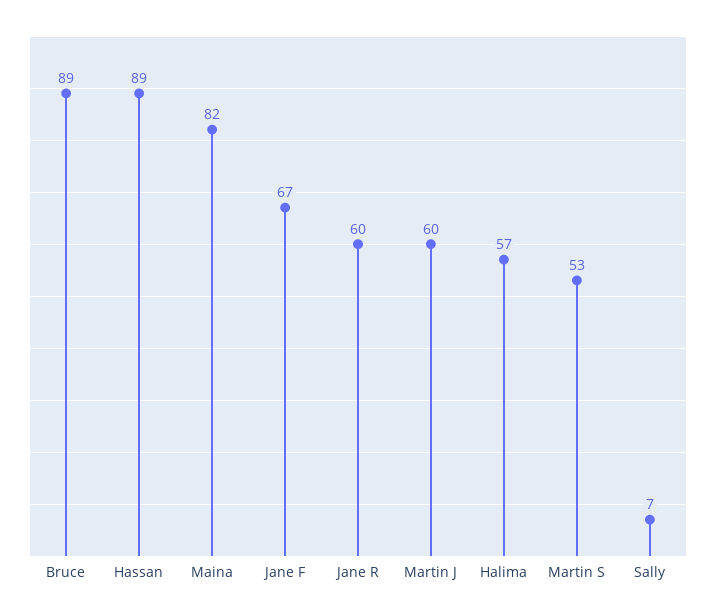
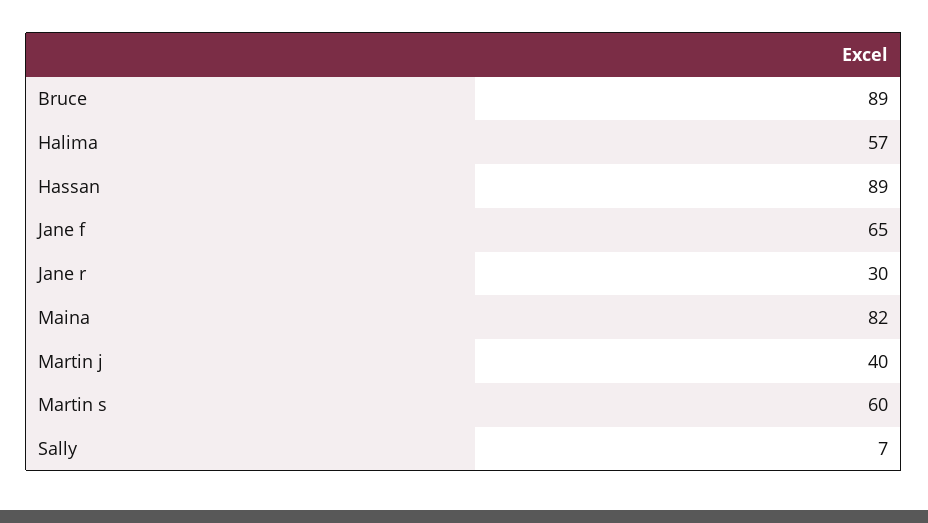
Jane F: 67 -> 65
Jane R: 60 -> 30
Martin J: 60 -> 40
Martin S: 53 -> 60

